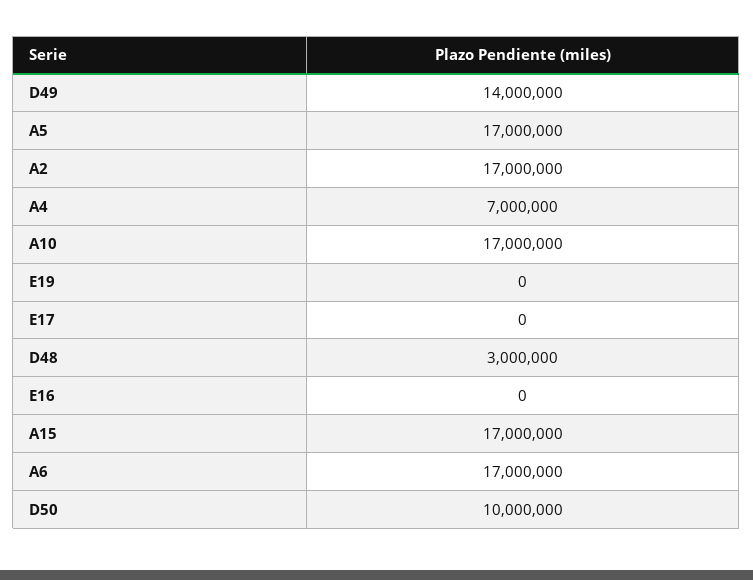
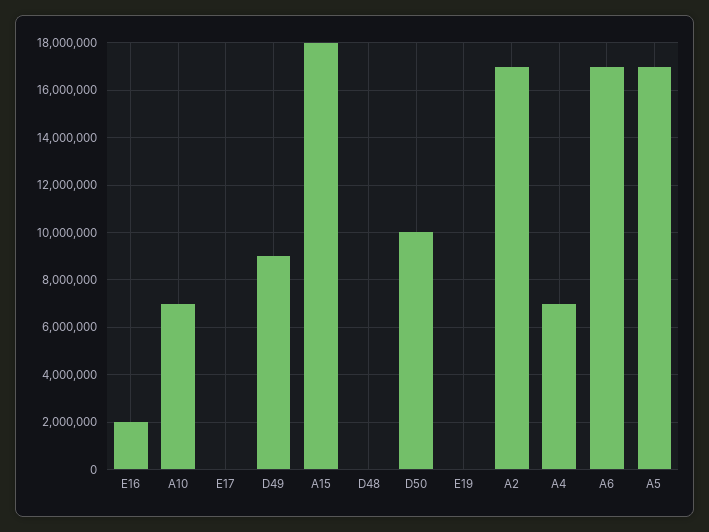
D49: 14000000 -> 9000000
A10: 17000000 -> 7000000
D48: 3000000 -> 0
E16: 0 -> 2000000
A15: 17000000 -> 18000000

